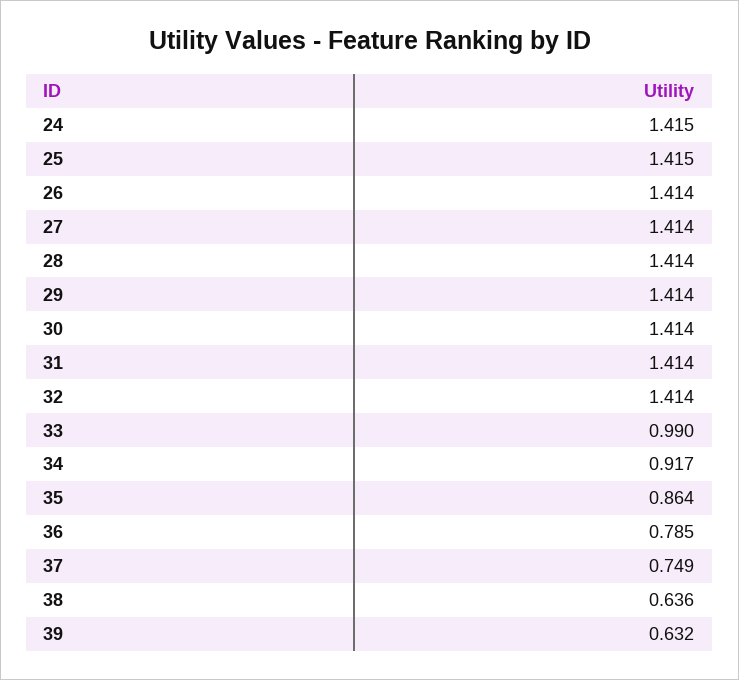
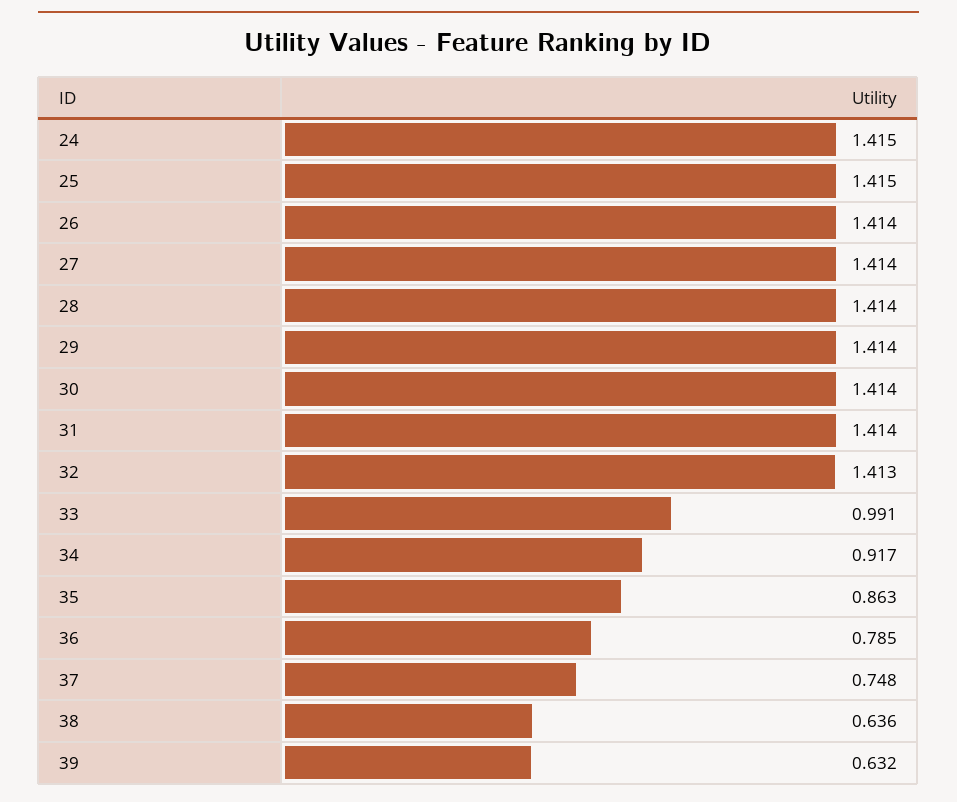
32: 1.414 -> 1.413
33: 0.99 -> 0.991
35: 0.864 -> 0.863
37: 0.749 -> 0.748

